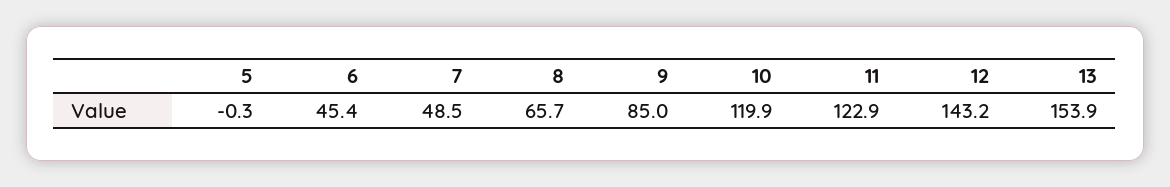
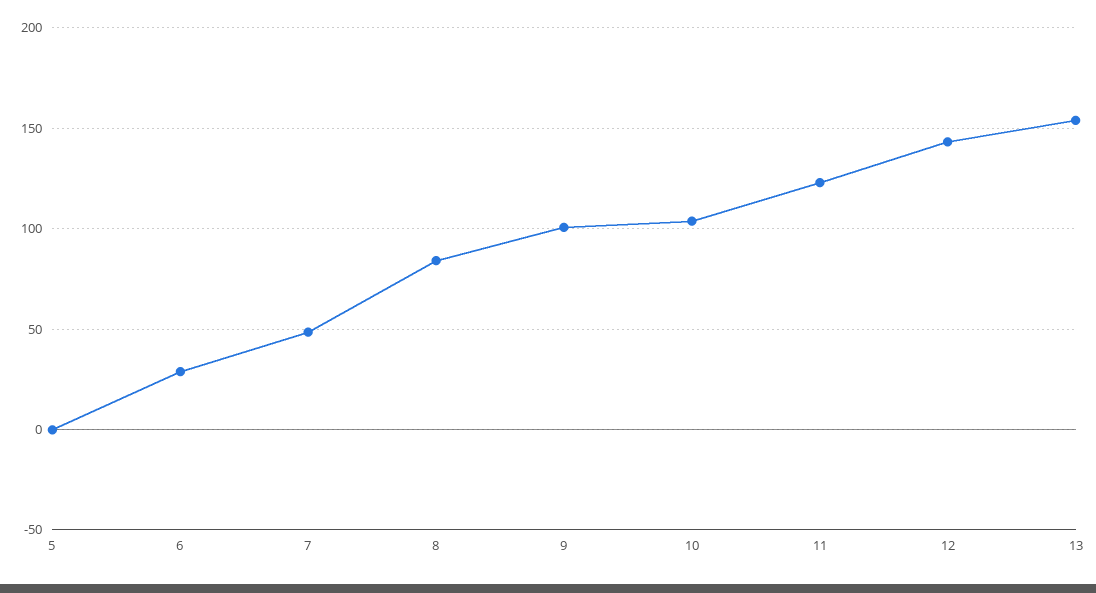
6: 45.4 -> 30
8: 65.7 -> 85
9: 85 -> 100
10: 119.9 -> 105

